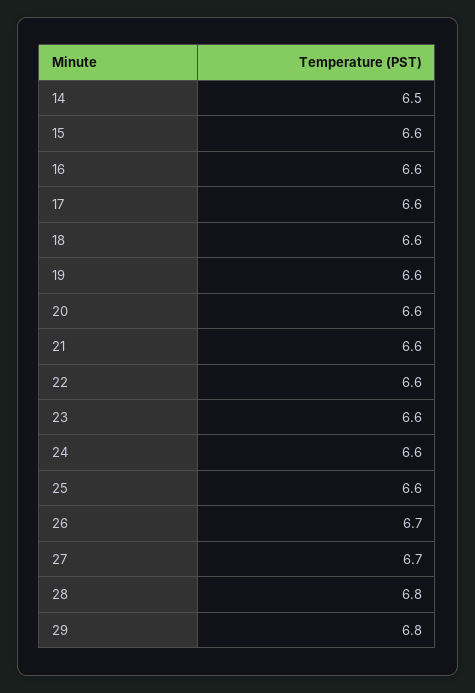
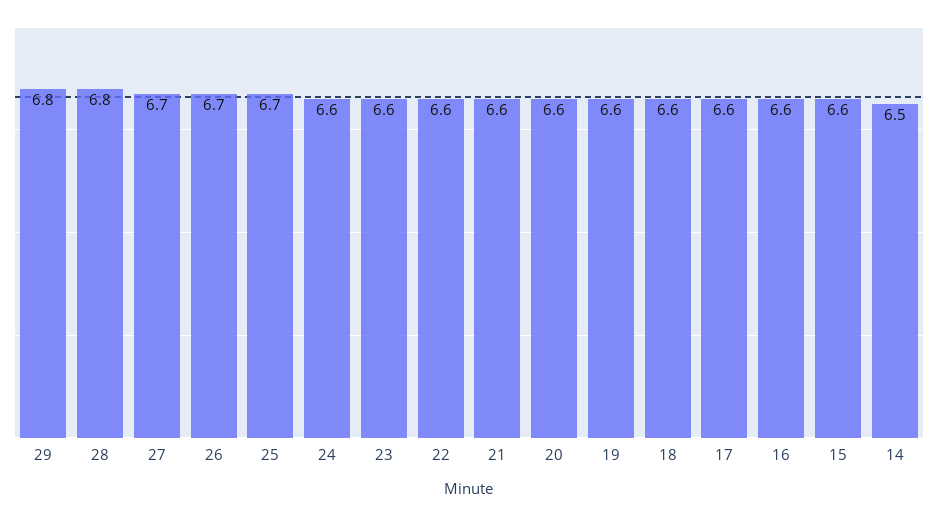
25: 6.6 -> 6.7

